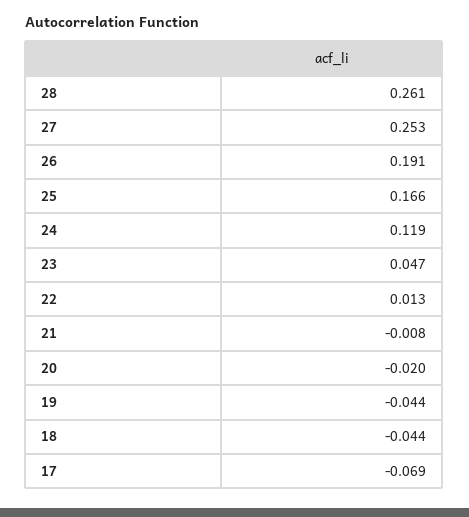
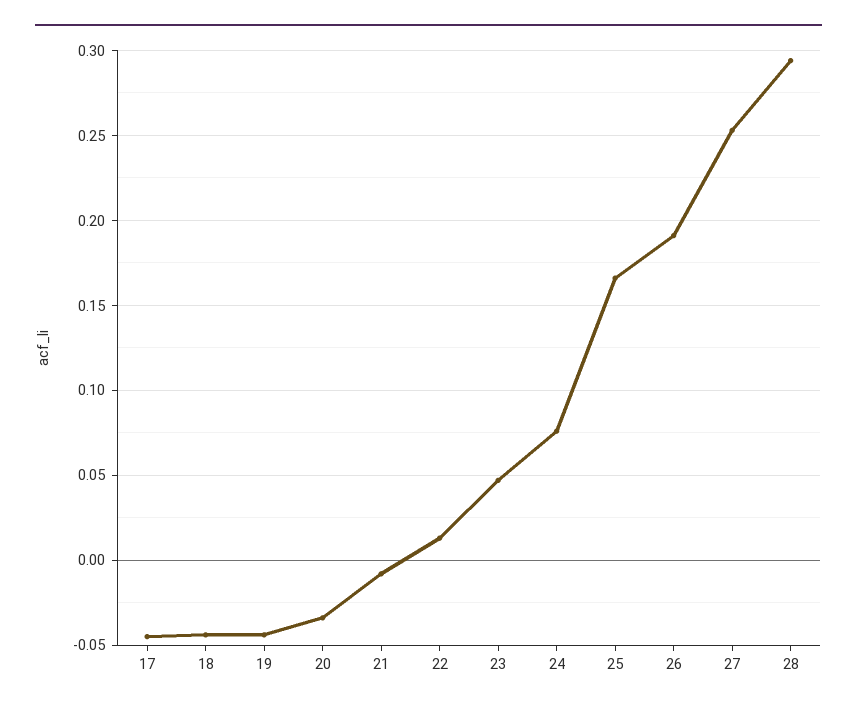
28: 0.261 -> 0.295
24: 0.119 -> 0.075
20: -0.02 -> -0.035
17: -0.069 -> -0.045

